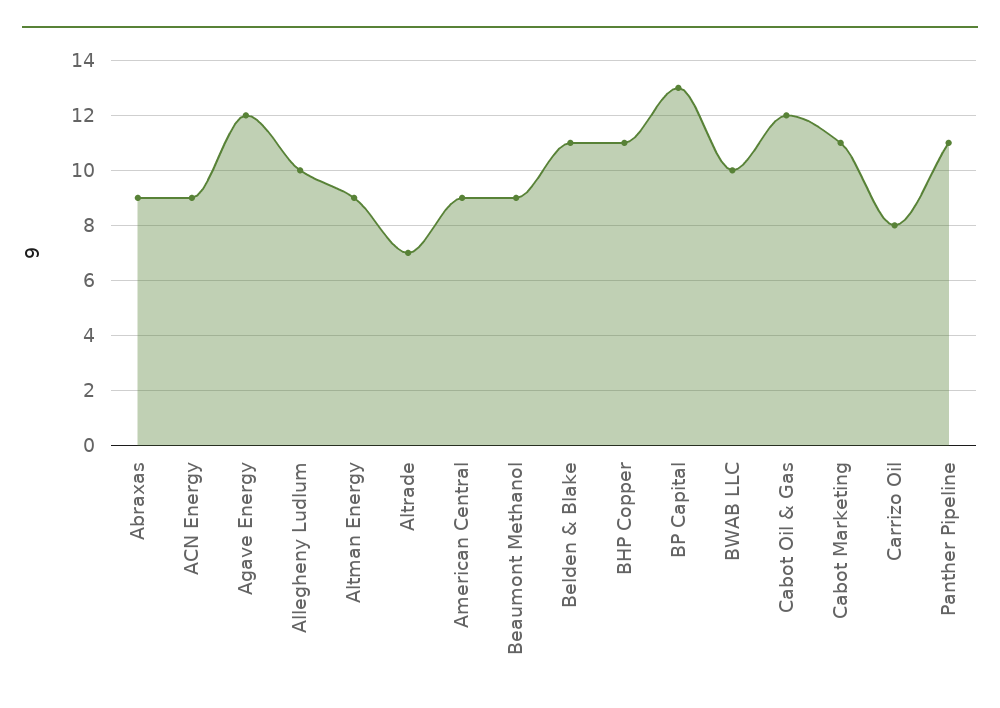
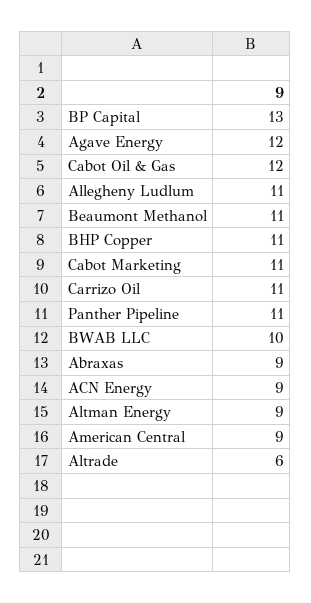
Allegheny Ludlum: 10 -> 11
Altrade: 7 -> 6
Beaumont Methanol: 9 -> 11
Belden & Blake: 11 -> none
Carrizo Oil: 8 -> 11

